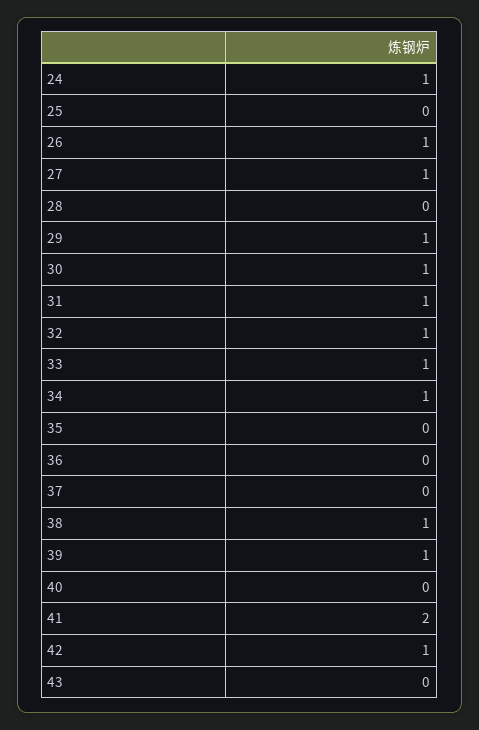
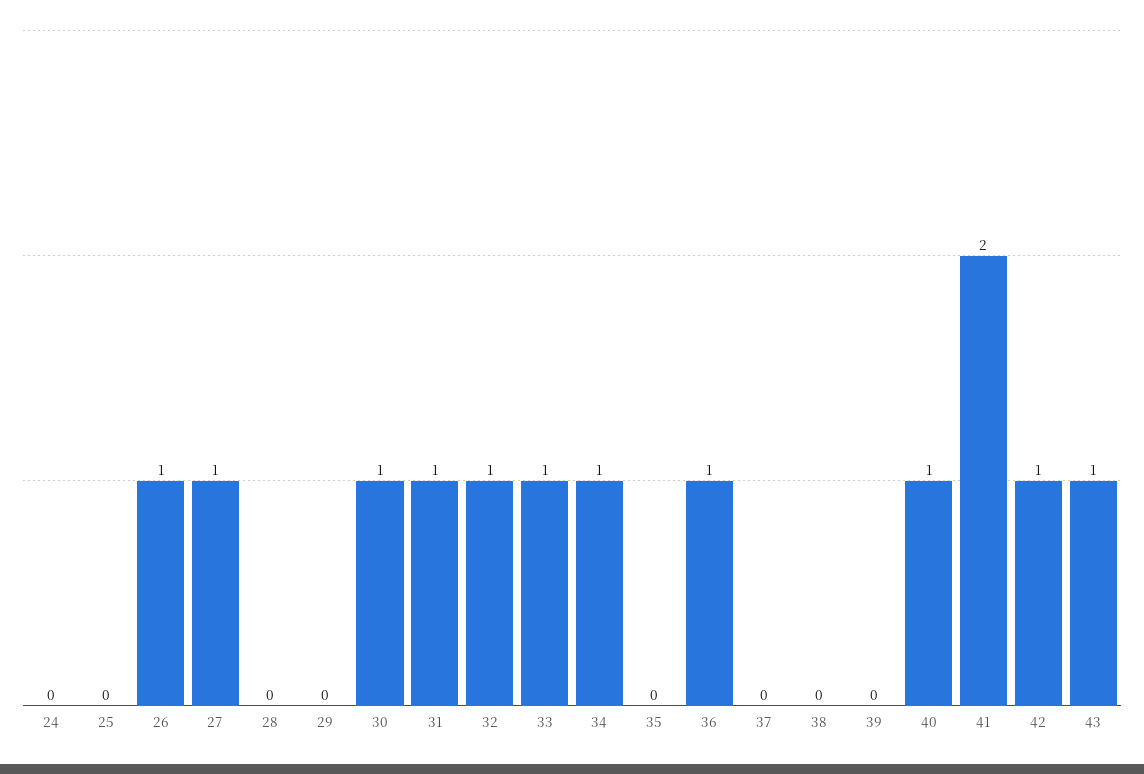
24: 1 -> 0
29: 1 -> 0
36: 0 -> 1
38: 1 -> 0
39: 1 -> 0
40: 0 -> 1
43: 0 -> 1

